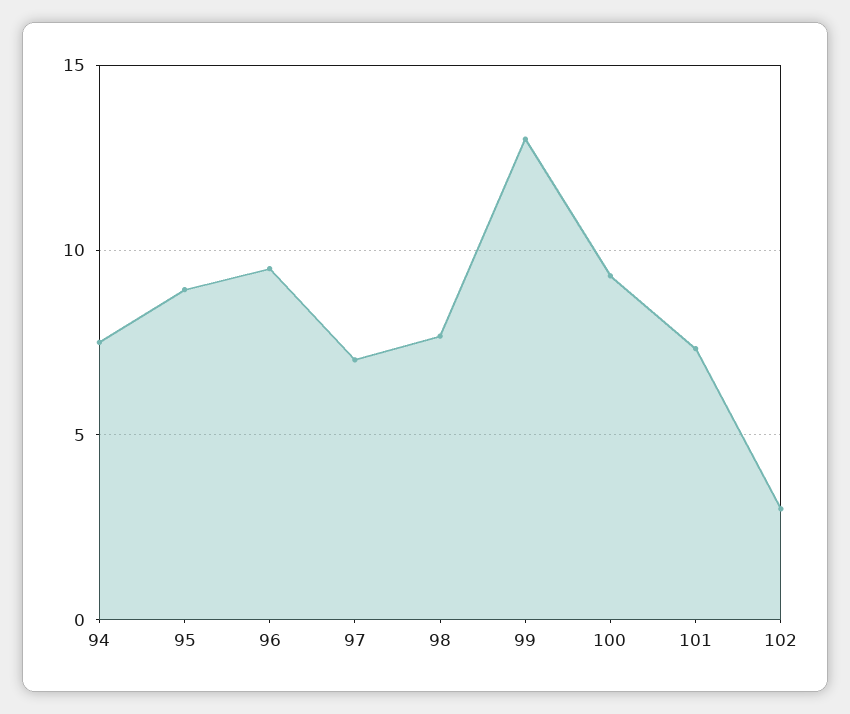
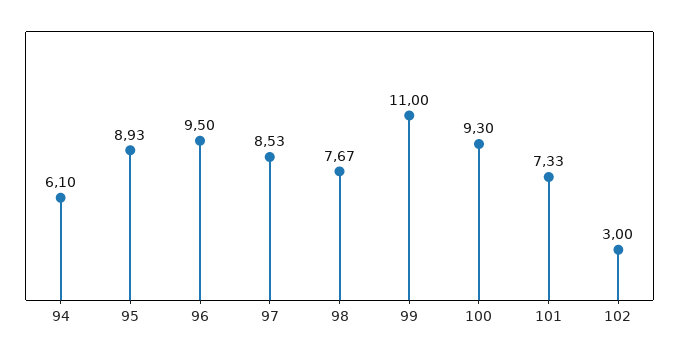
94: 7.5 -> 6.1
97: 7 -> 8.53
99: 13 -> 11

